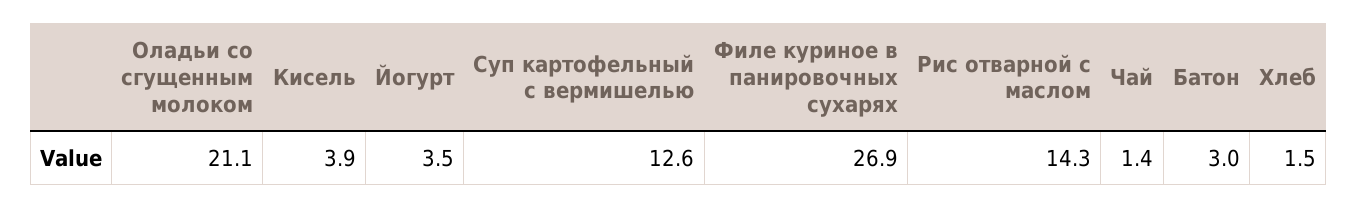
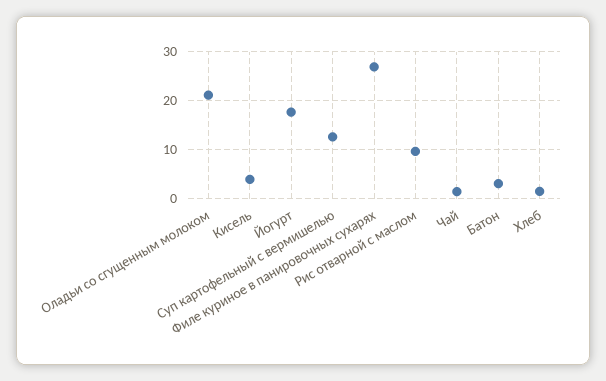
Йогурт: 3.5 -> 18
Рис отварной с маслом: 14.3 -> 10

